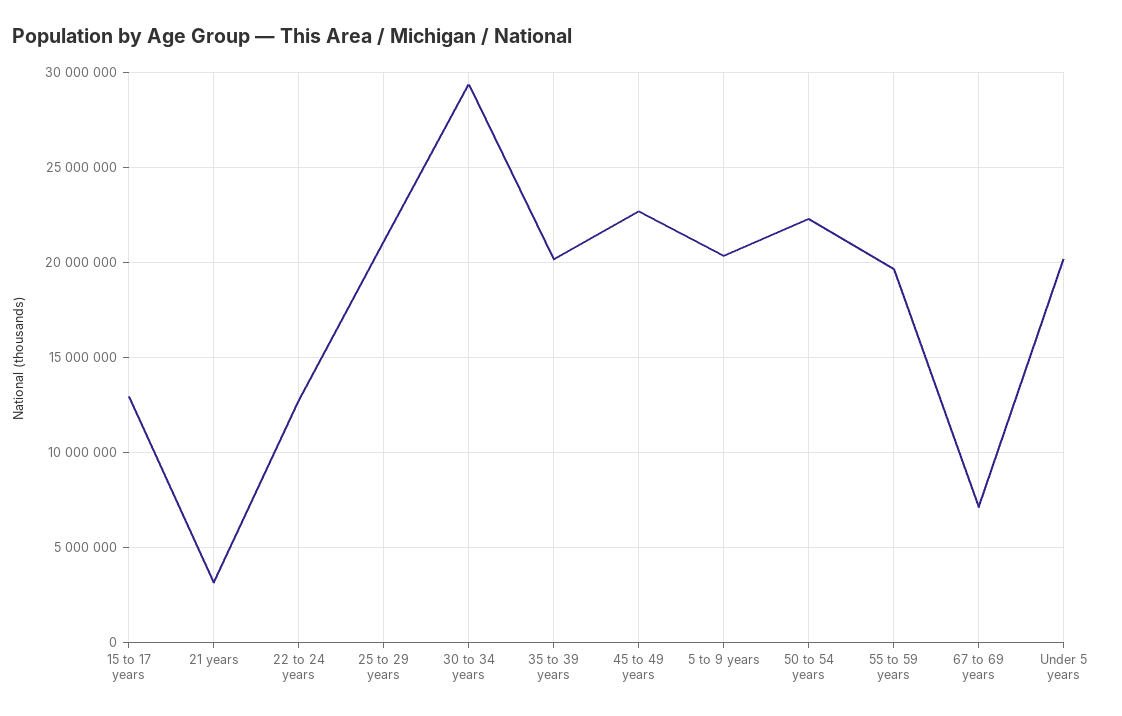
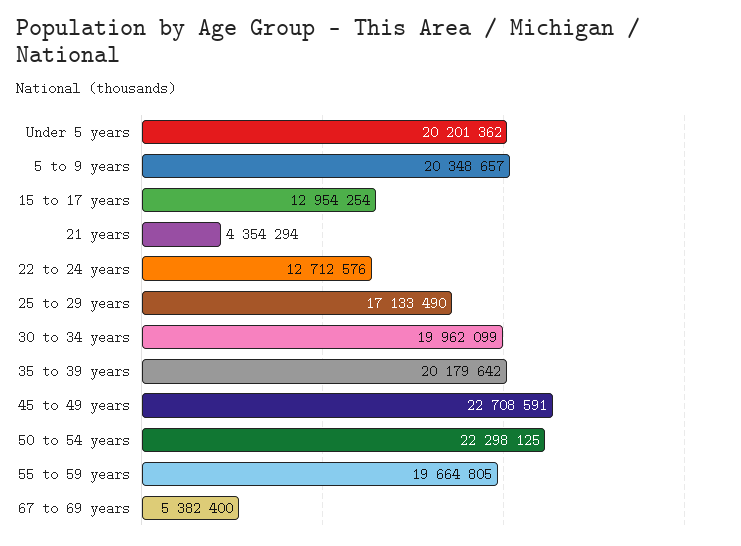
21 years: 3000000 -> 4354294
25 to 29 years: 21000000 -> 17133490
30 to 34 years: 29500000 -> 19962099
67 to 69 years: 7000000 -> 5382400

